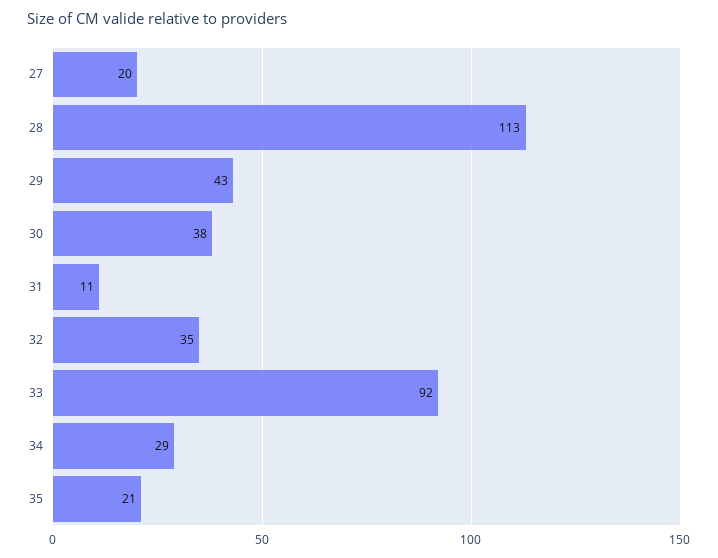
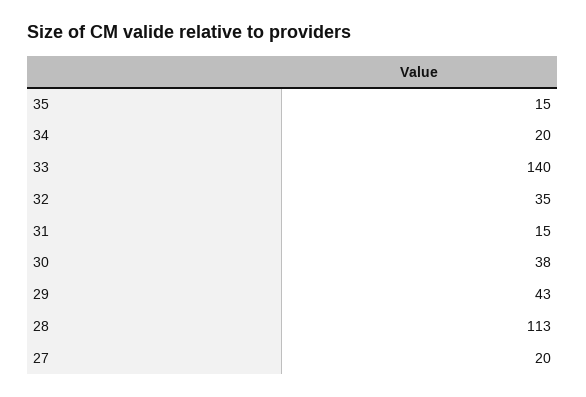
31: 11 -> 15
33: 92 -> 140
34: 29 -> 20
35: 21 -> 15

